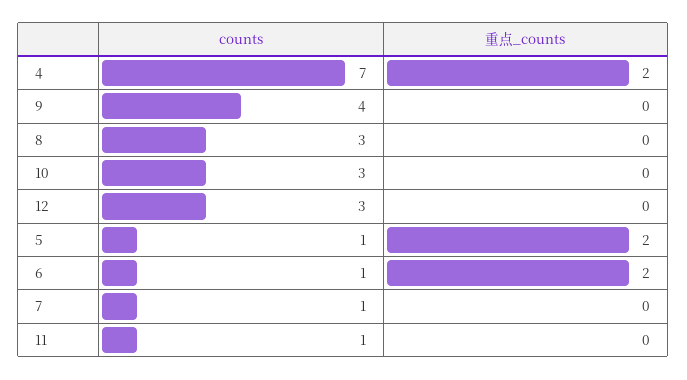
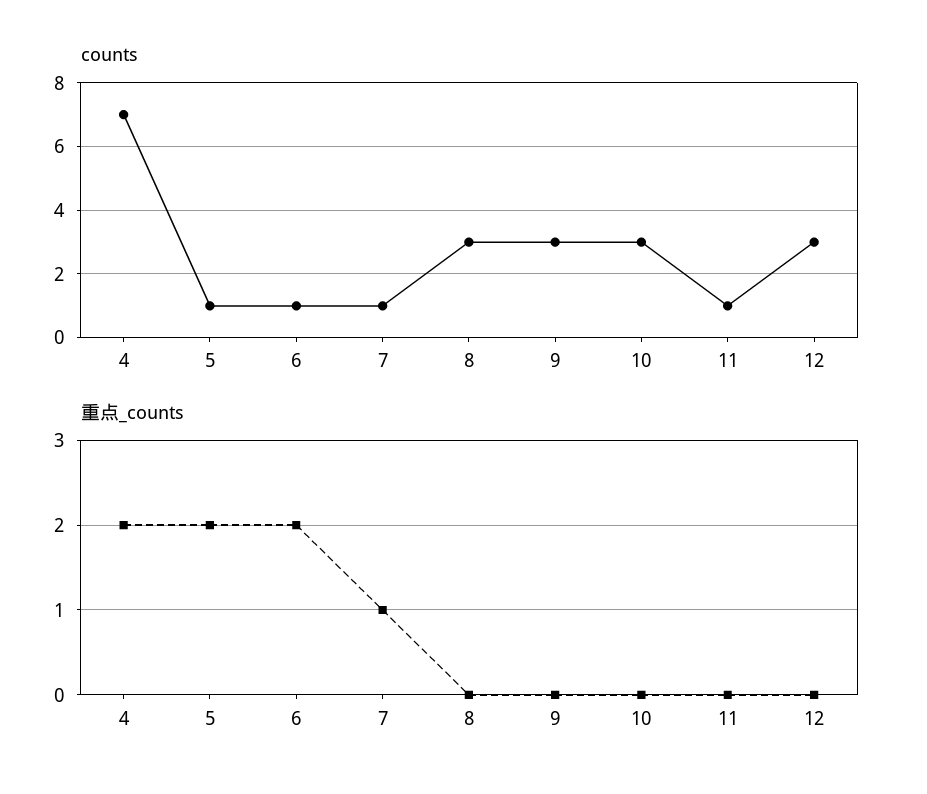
counts, 9: 4 -> 3
重点_counts, 7: 0 -> 1

